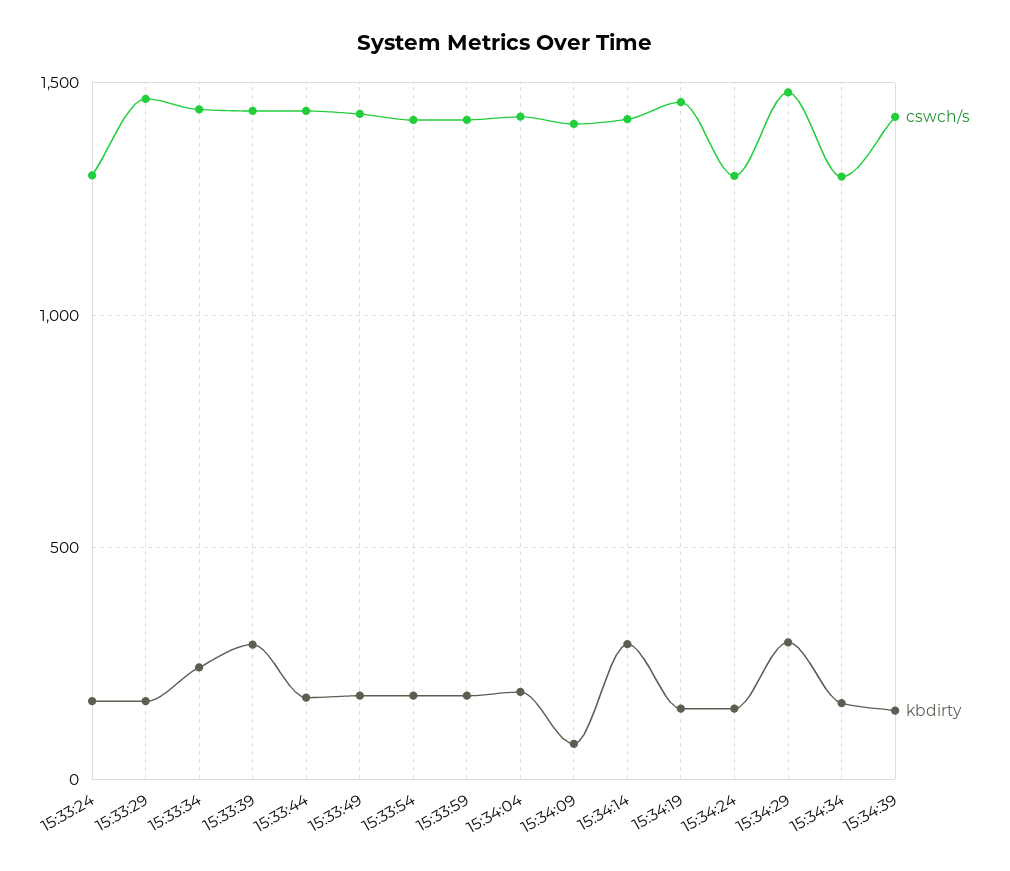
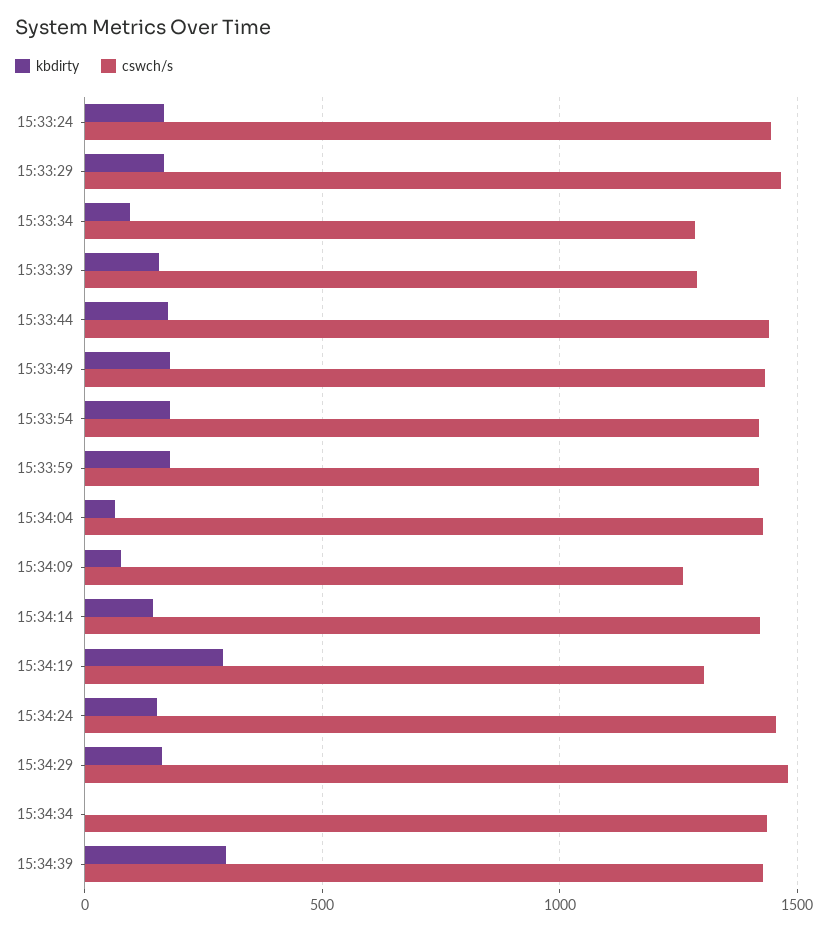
cswch/s, 15:33:24: 1300 -> 1450
cswch/s, 15:33:34: 1450 -> 1300
kbdirty, 15:33:34: 250 -> 100
cswch/s, 15:33:39: 1450 -> 1300
kbdirty, 15:33:39: 300 -> 150
kbdirty, 15:34:04: 200 -> 50
cswch/s, 15:34:09: 1400 -> 1250
kbdirty, 15:34:14: 300 -> 150
cswch/s, 15:34:19: 1450 -> 1300
kbdirty, 15:34:19: 150 -> 300
cswch/s, 15:34:24: 1300 -> 1450
kbdirty, 15:34:29: 300 -> 150
cswch/s, 15:34:34: 1300 -> 1450
kbdirty, 15:34:34: 150 -> 0
kbdirty, 15:34:39: 150 -> 300

